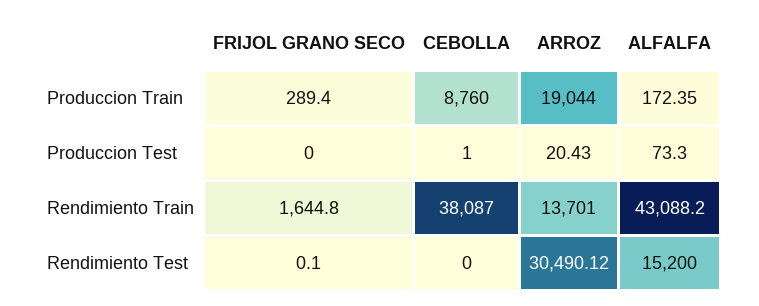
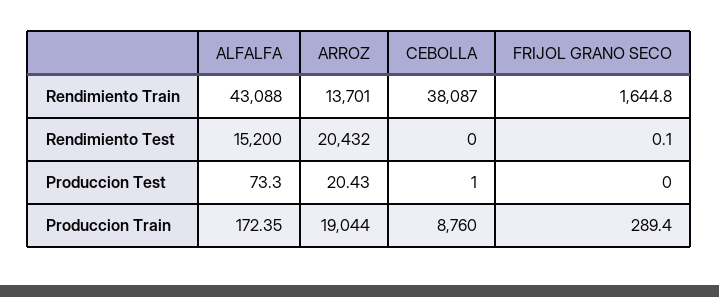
ALFALFA, Rendimiento Train: 43088.2 -> 43088
ARROZ, Rendimiento Test: 30490.12 -> 20432

